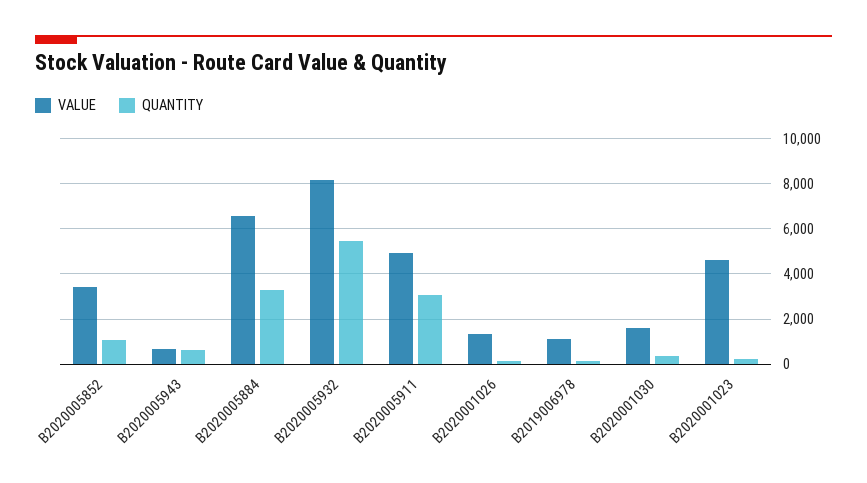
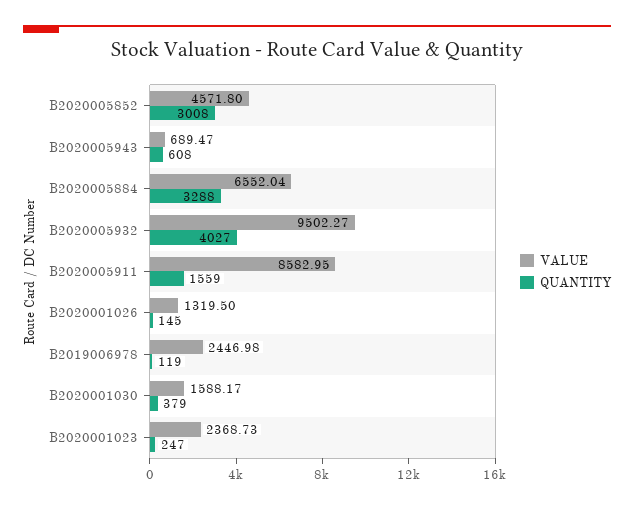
VALUE, B2020005852: 3500 -> 4571.8
QUANTITY, B2020005852: 1000 -> 3008
VALUE, B2020005932: 8000 -> 9502.27
QUANTITY, B2020005932: 5500 -> 4027
VALUE, B2020005911: 5000 -> 8582.95
QUANTITY, B2020005911: 3000 -> 1559
VALUE, B2019006978: 1000 -> 2446.98
VALUE, B2020001023: 4500 -> 2368.73

